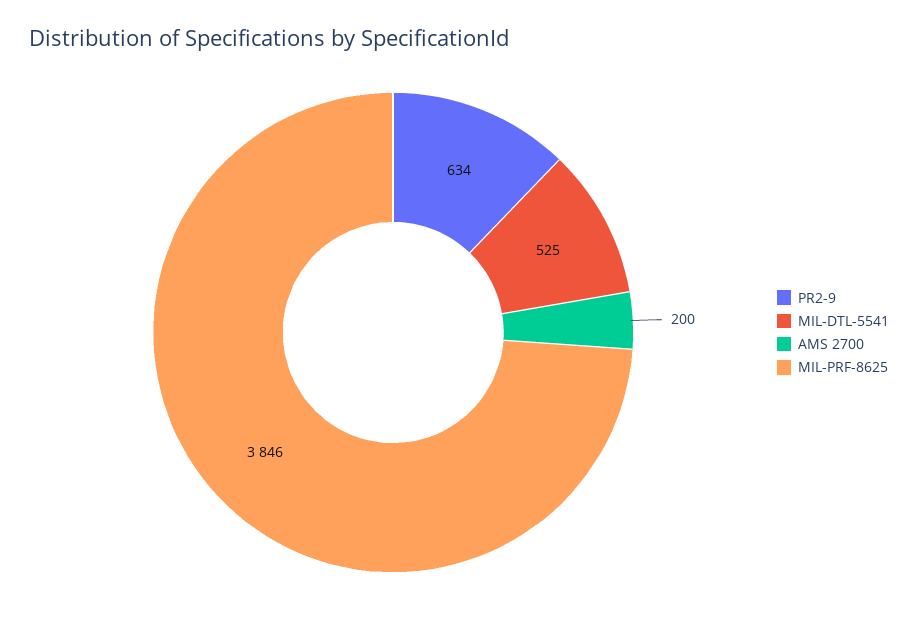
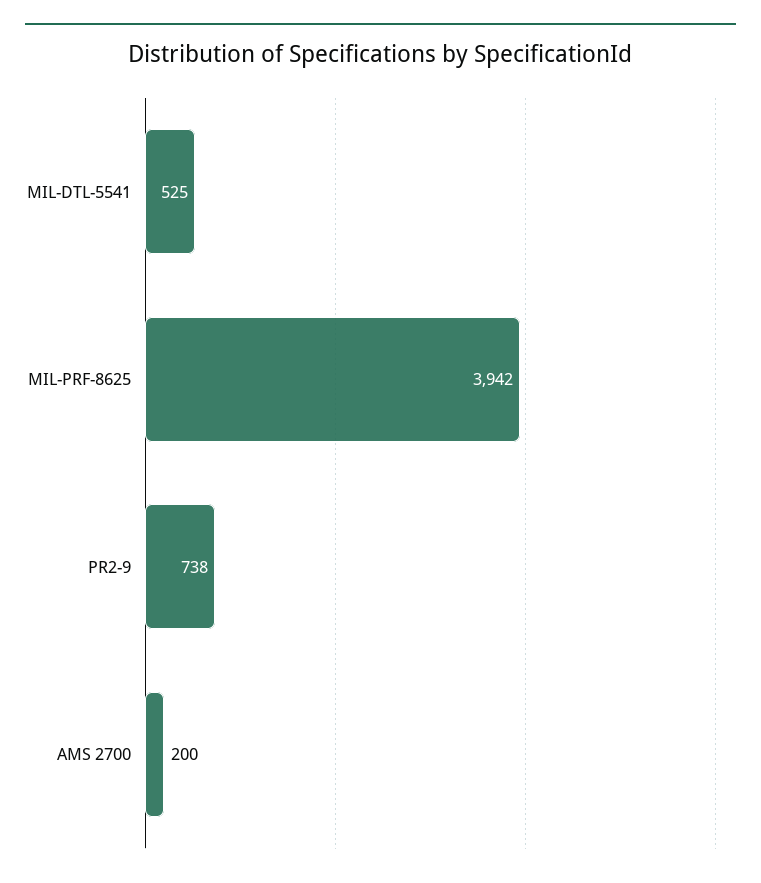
PR2-9: 634 -> 738
MIL-PRF-8625: 3846 -> 3942

